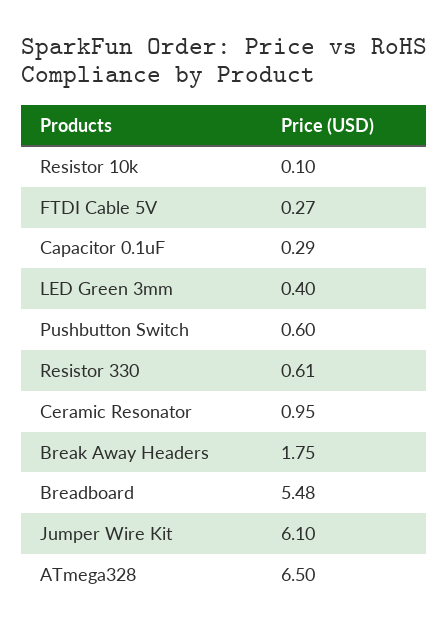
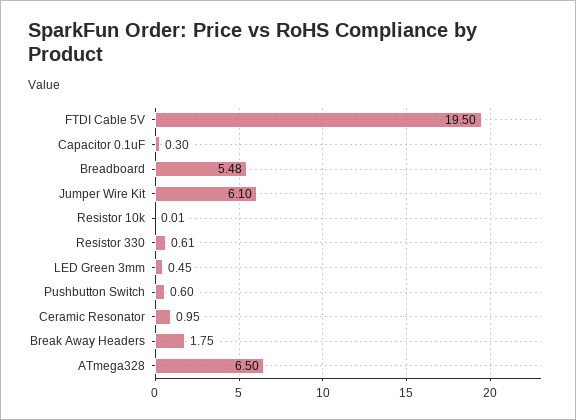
Resistor 10k: 0.1 -> 0.01
FTDI Cable 5V: 0.27 -> 19.5
Capacitor 0.1uF: 0.29 -> 0.3
LED Green 3mm: 0.4 -> 0.45

